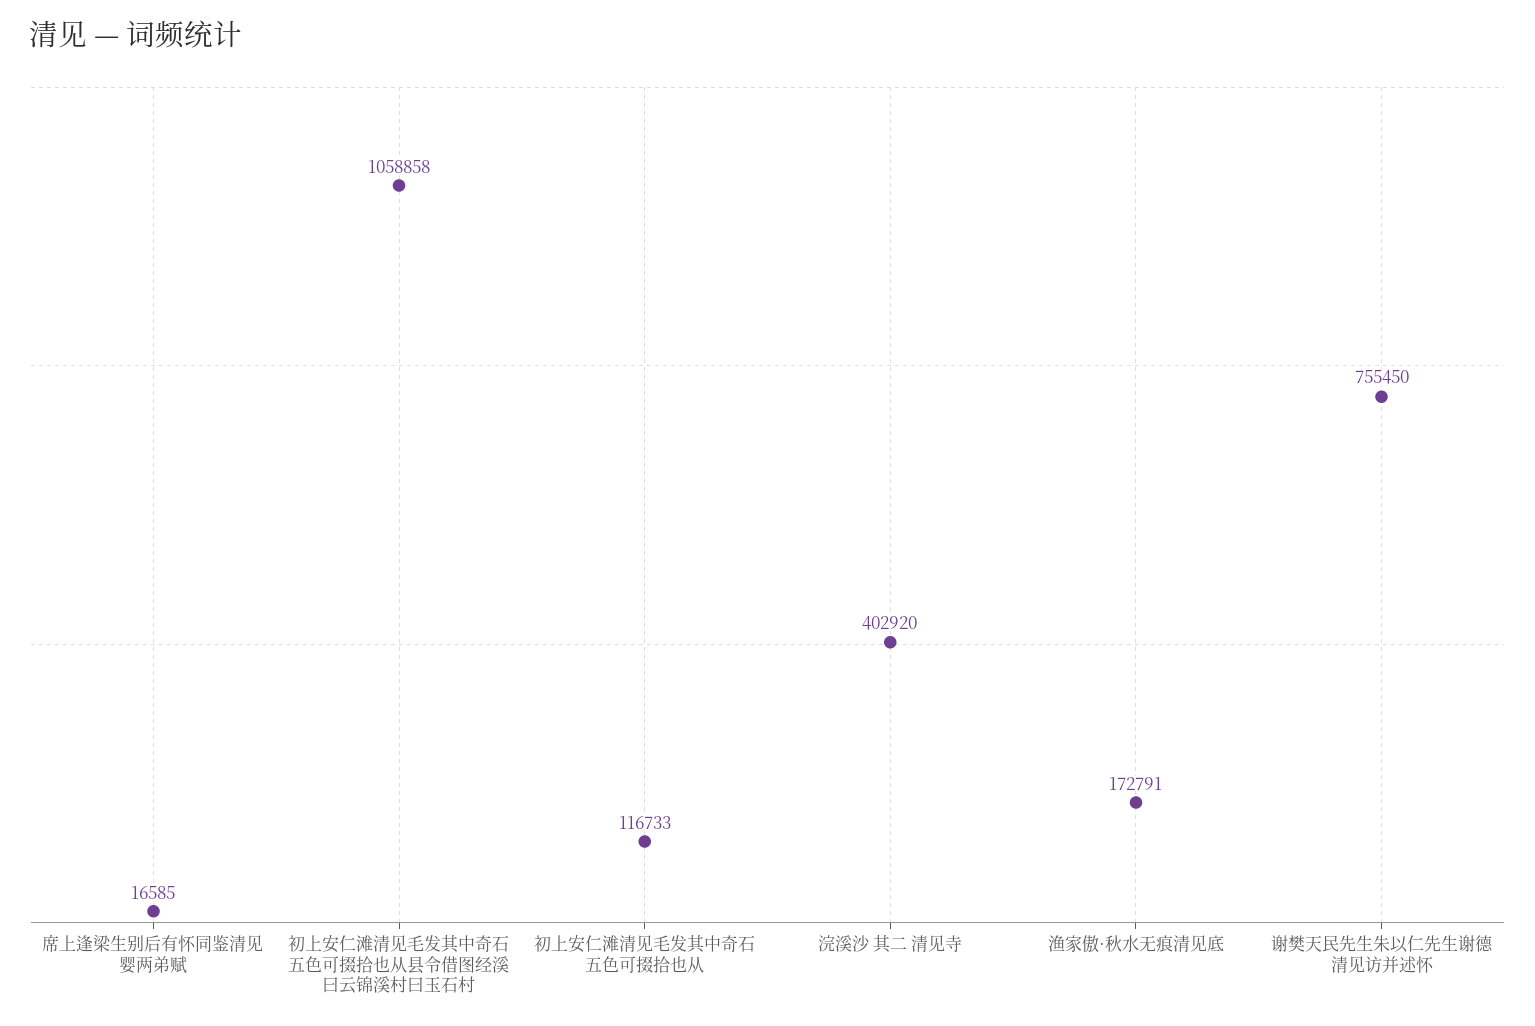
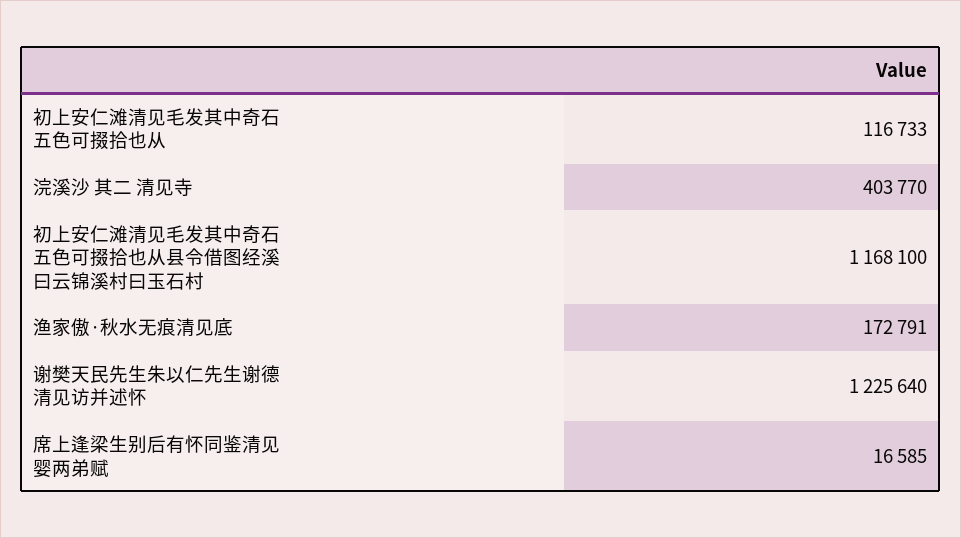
初上安仁滩清见毛发其中奇石五色可掇拾也从县令借图经溪曰云锦溪村曰玉石村: 1058858 -> 1168100
浣溪沙 其二 清见寺: 402920 -> 403770
谢樊天民先生朱以仁先生谢德清见访并述怀: 755450 -> 1225640

